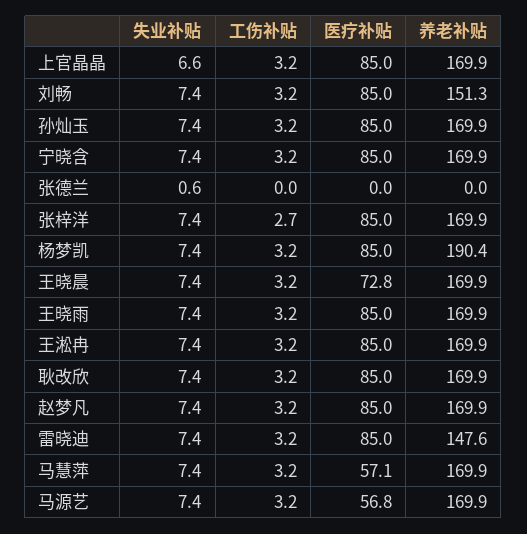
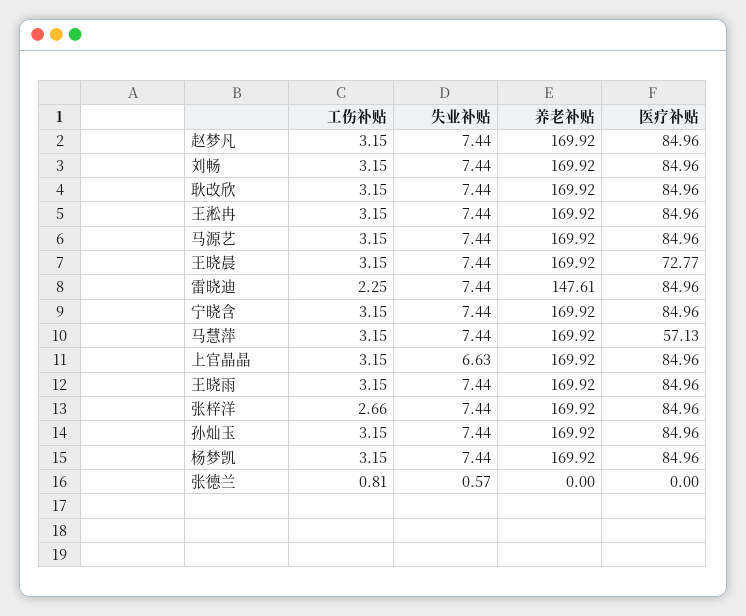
养老补贴, 刘畅: 151.3 -> 169.92
工伤补贴, 张德兰: 0 -> 0.81
养老补贴, 杨梦凯: 190.4 -> 169.92
工伤补贴, 雷晓迪: 3.2 -> 2.25
医疗补贴, 马源艺: 56.8 -> 84.96

